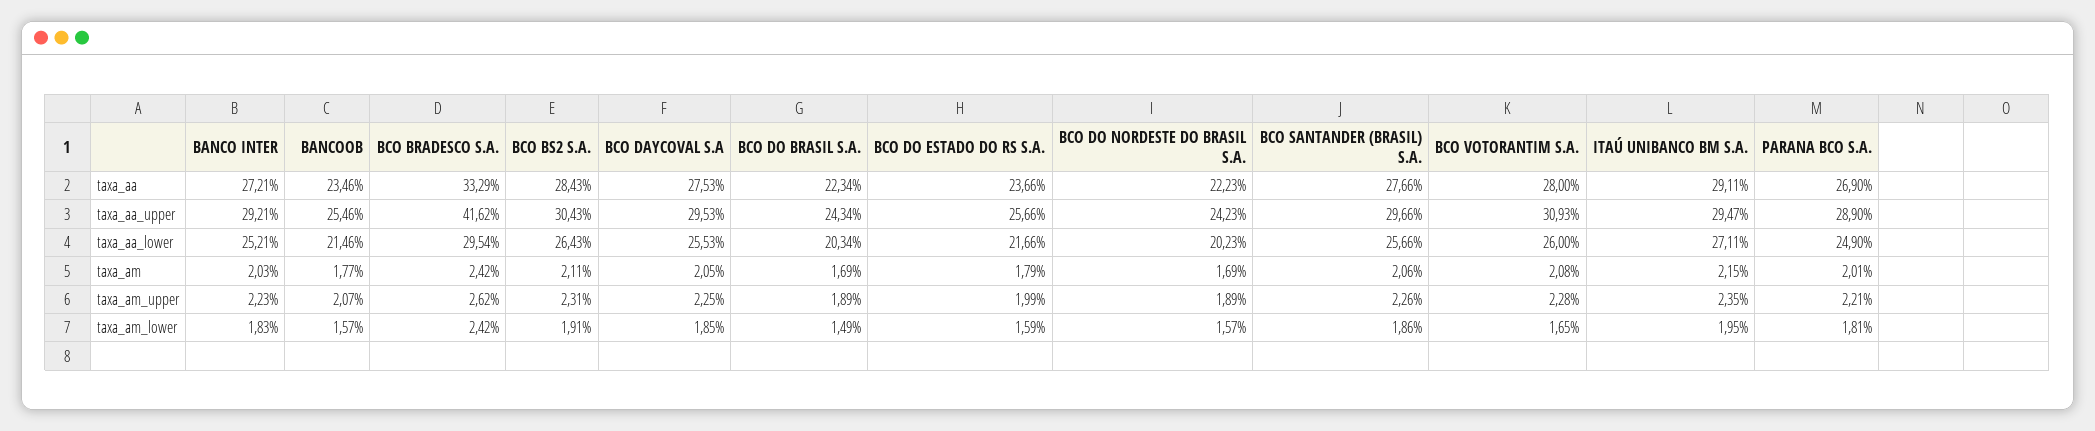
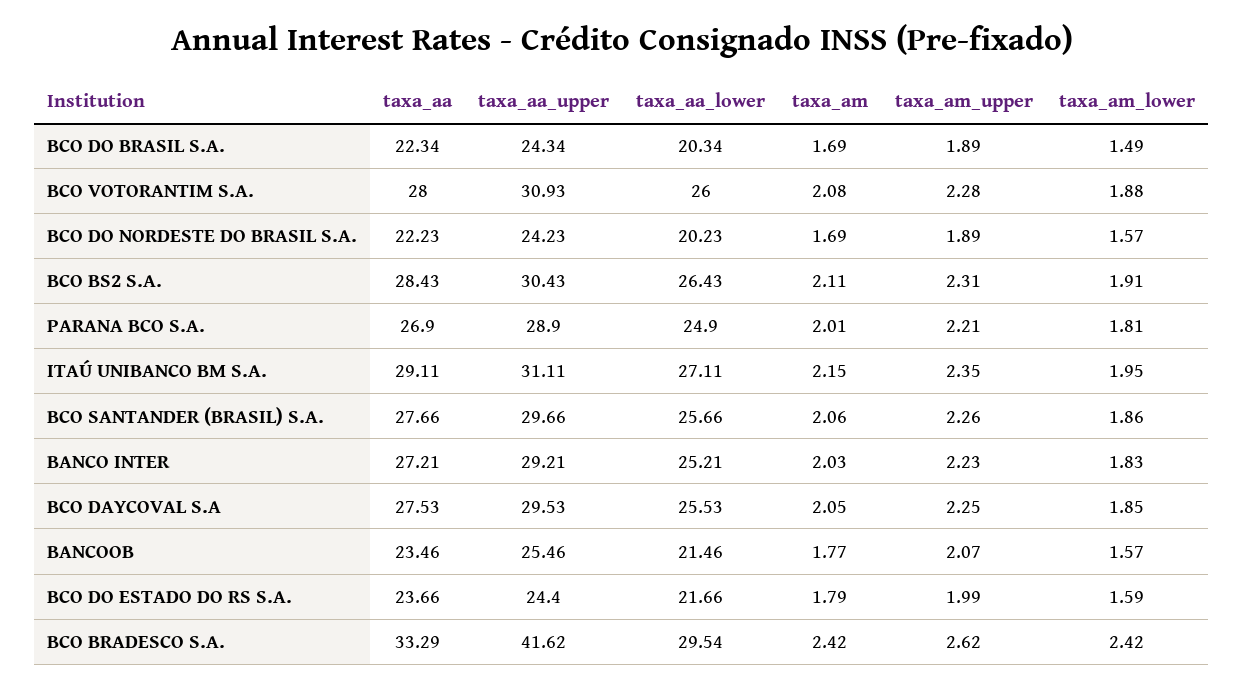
BCO DO ESTADO DO RS S.A., taxa_aa_upper: 25.66 -> 24.4
ITAÚ UNIBANCO BM S.A., taxa_aa_upper: 29.47 -> 31.11
BCO VOTORANTIM S.A., taxa_am_lower: 1.65 -> 1.88

